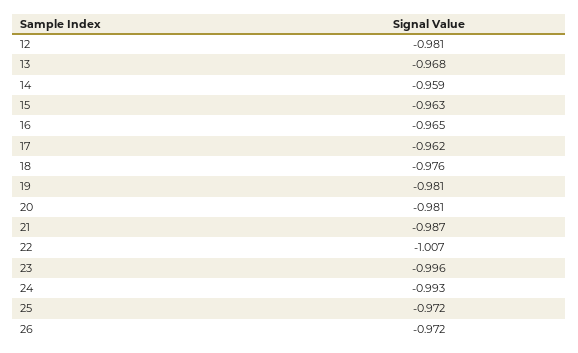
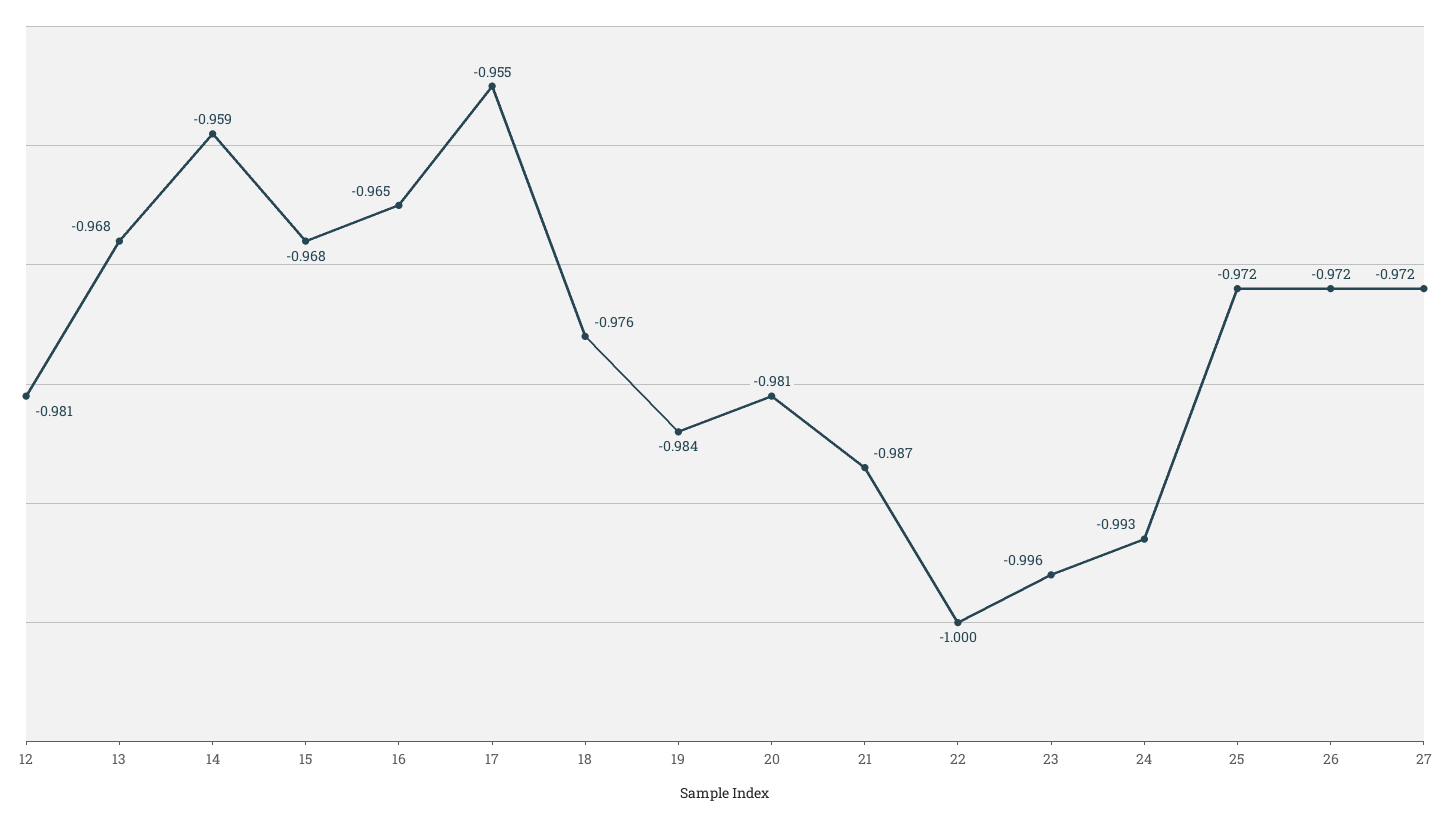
15: -0.963 -> -0.968
17: -0.962 -> -0.955
19: -0.981 -> -0.984
22: -1.007 -> -1
27: none -> -0.972

